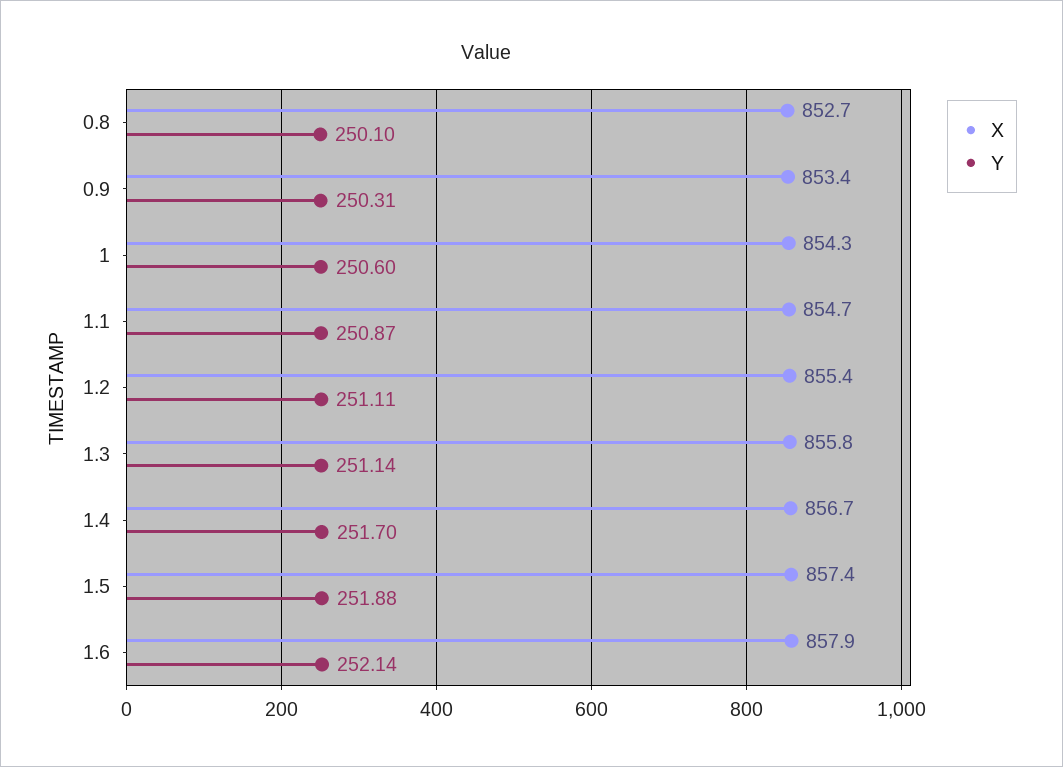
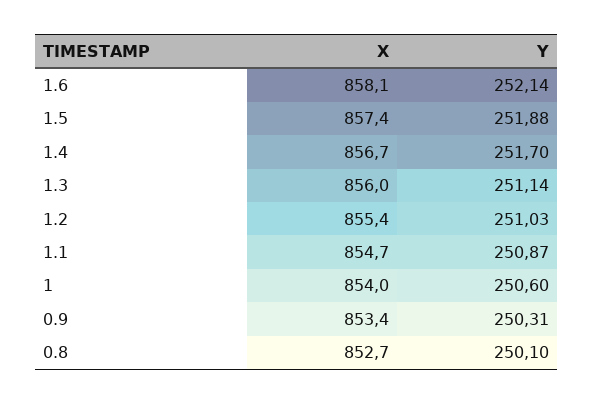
X, 1: 854.3 -> 854
Y, 1.2: 251.11 -> 251.03
X, 1.3: 855.8 -> 856
X, 1.6: 857.9 -> 858.1

